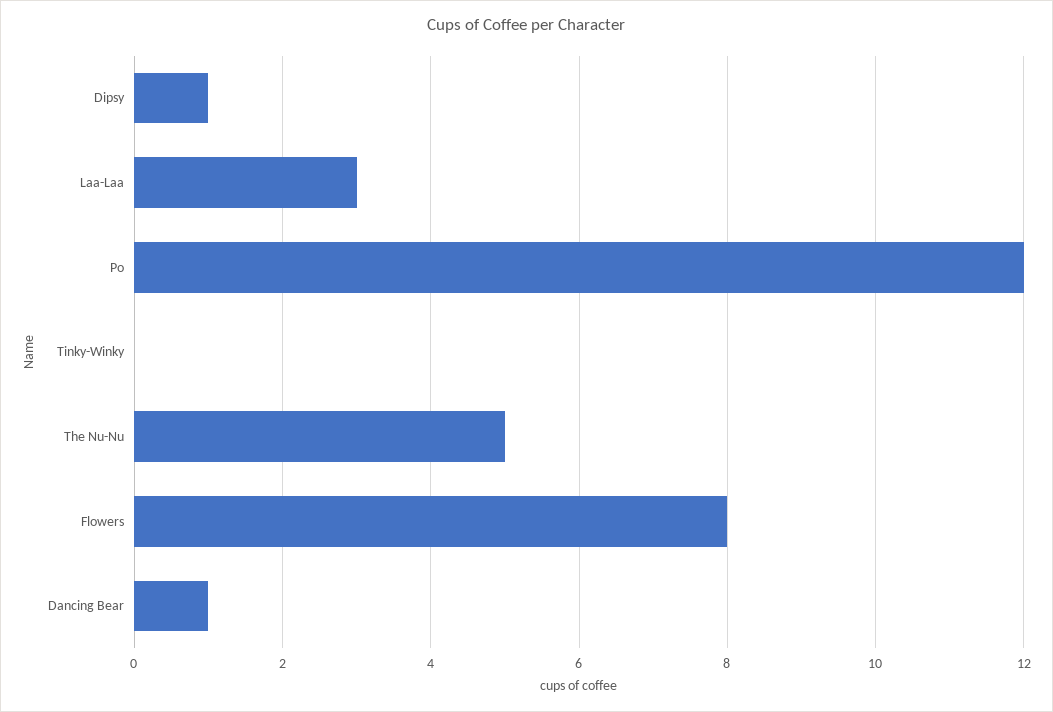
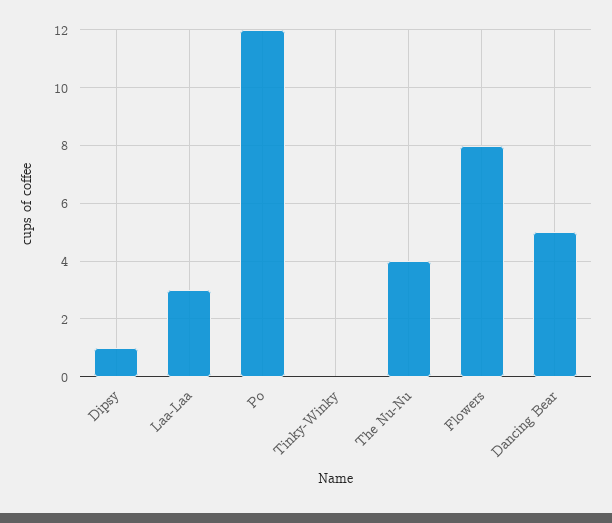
The Nu-Nu: 5 -> 4
Dancing Bear: 1 -> 5

